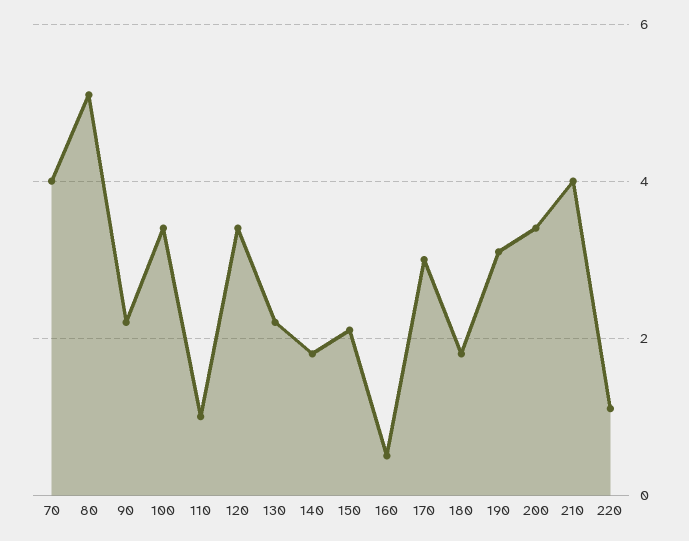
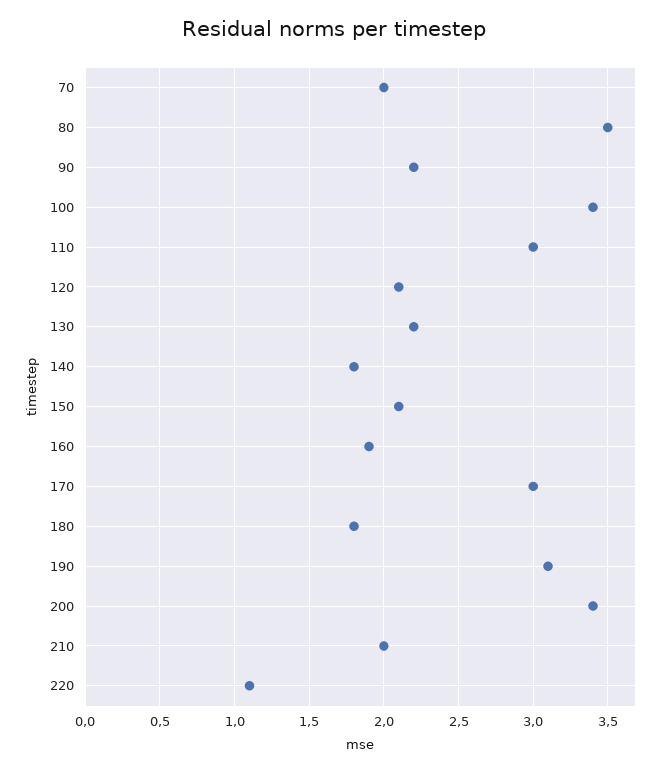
70: 4 -> 2
80: 5 -> 3.5
110: 1 -> 3
120: 3.5 -> 2.1
160: 0.5 -> 1.9
210: 4 -> 2

